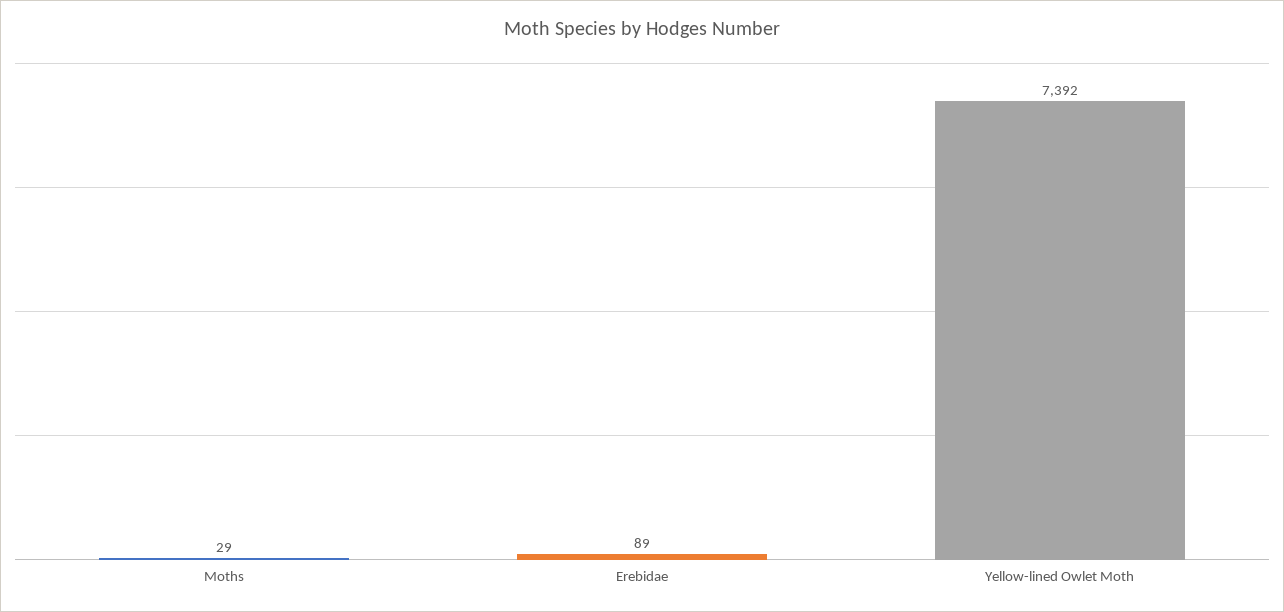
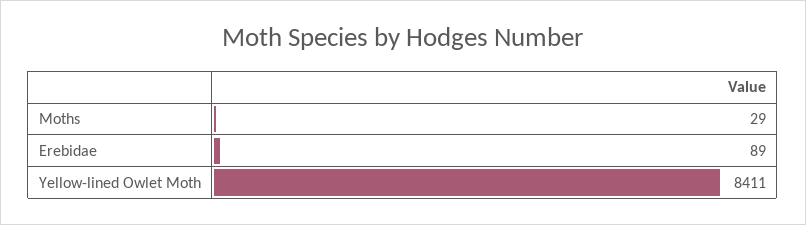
Yellow-lined Owlet Moth: 7392 -> 8411

